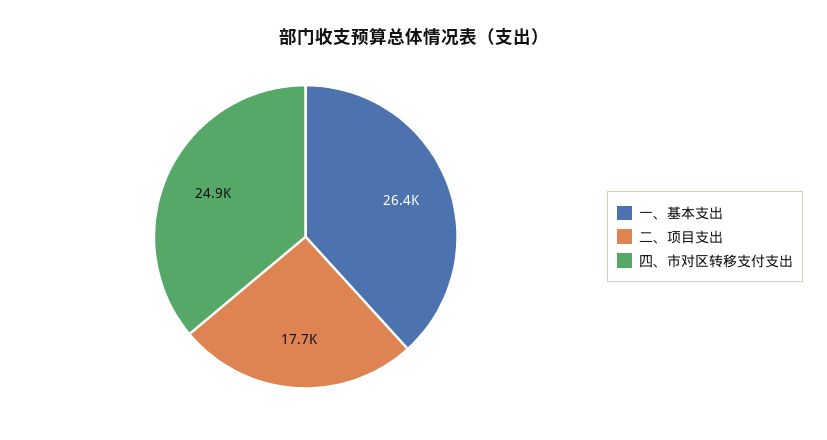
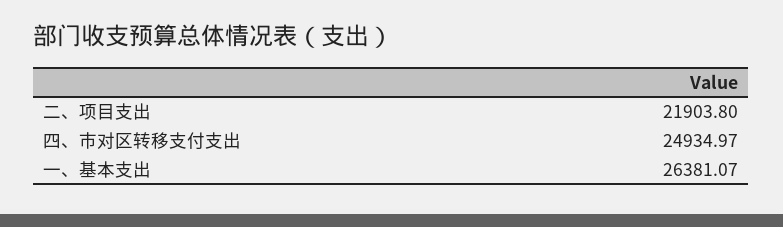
二、项目支出: 17700 -> 21903.8

